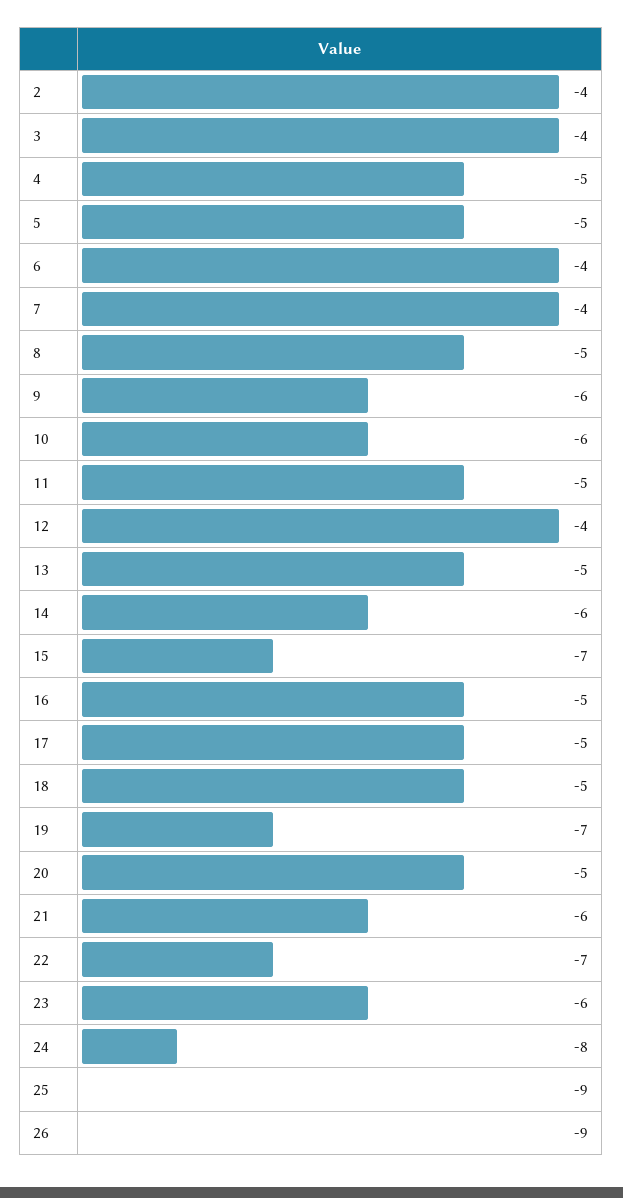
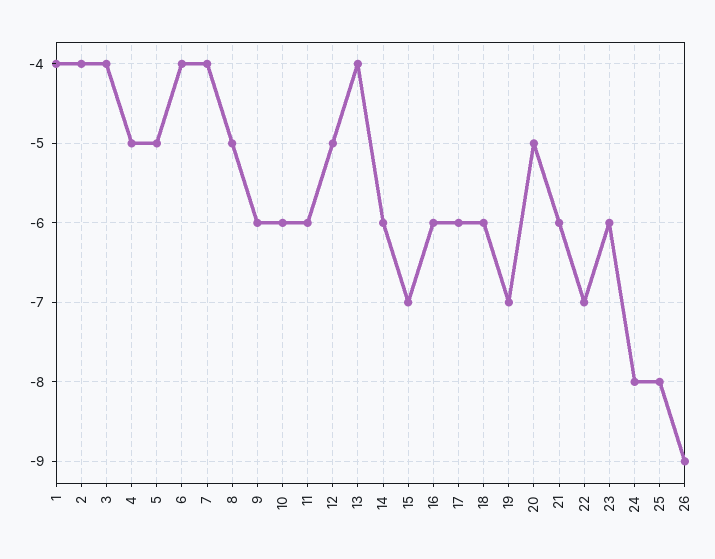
11: -5 -> -6
12: -4 -> -5
13: -5 -> -4
16: -5 -> -6
17: -5 -> -6
18: -5 -> -6
25: -9 -> -8
1: none -> -4

